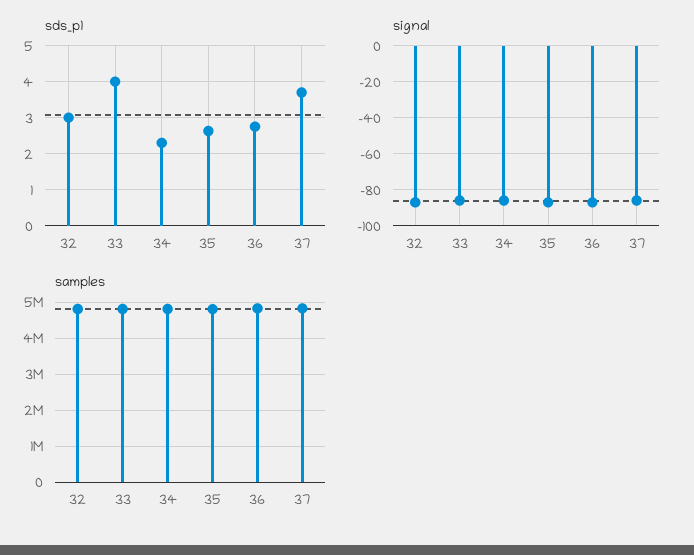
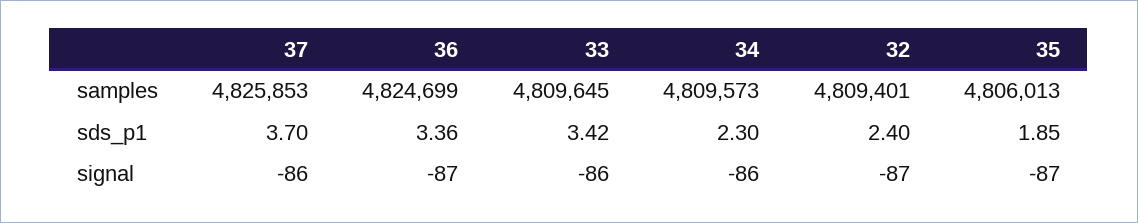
sds_p1, 32: 3 -> 2.4
sds_p1, 33: 4 -> 3.42
sds_p1, 35: 2.6 -> 1.85
sds_p1, 36: 2.8 -> 3.36

